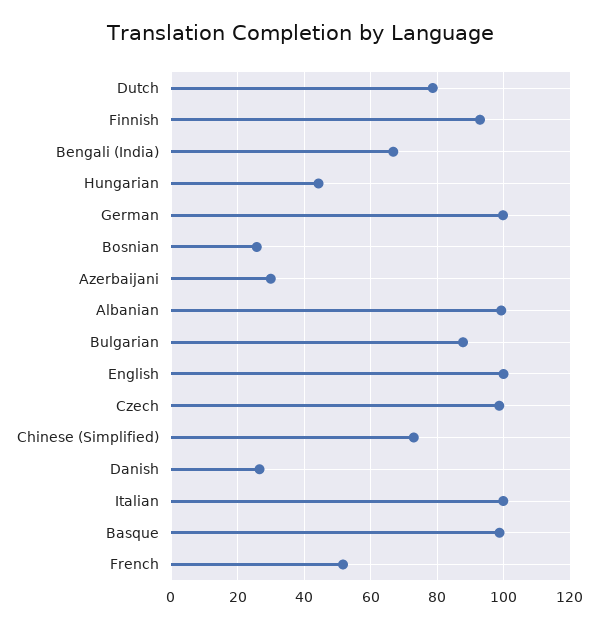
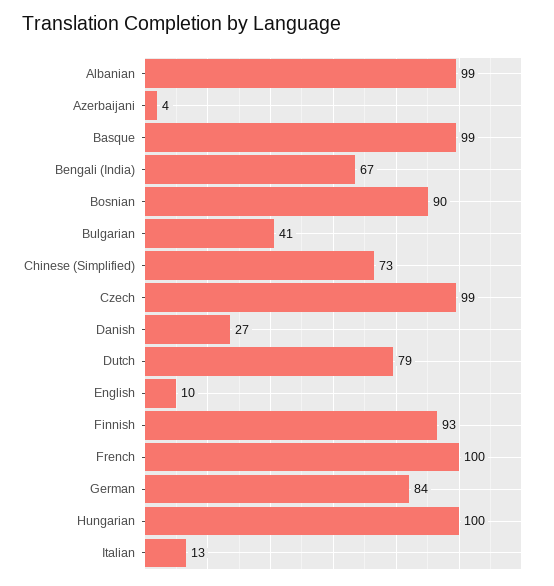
Hungarian: 44 -> 100
German: 100 -> 84
Bosnian: 26 -> 90
Azerbaijani: 30 -> 4
Bulgarian: 88 -> 41
English: 100 -> 10
Italian: 100 -> 13
French: 52 -> 100

